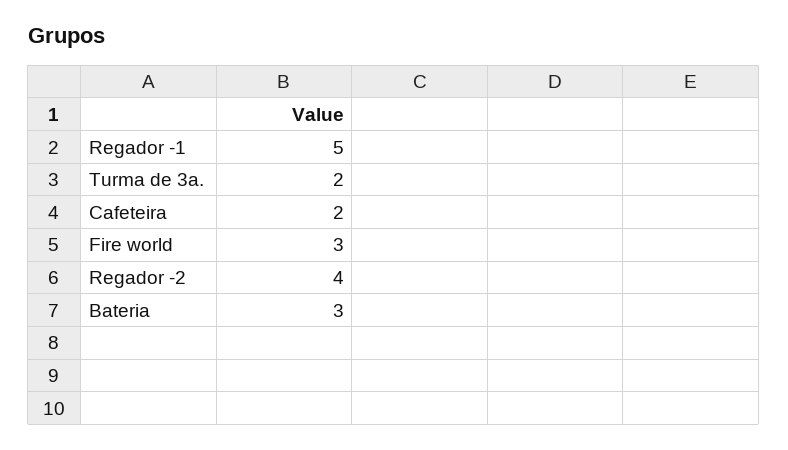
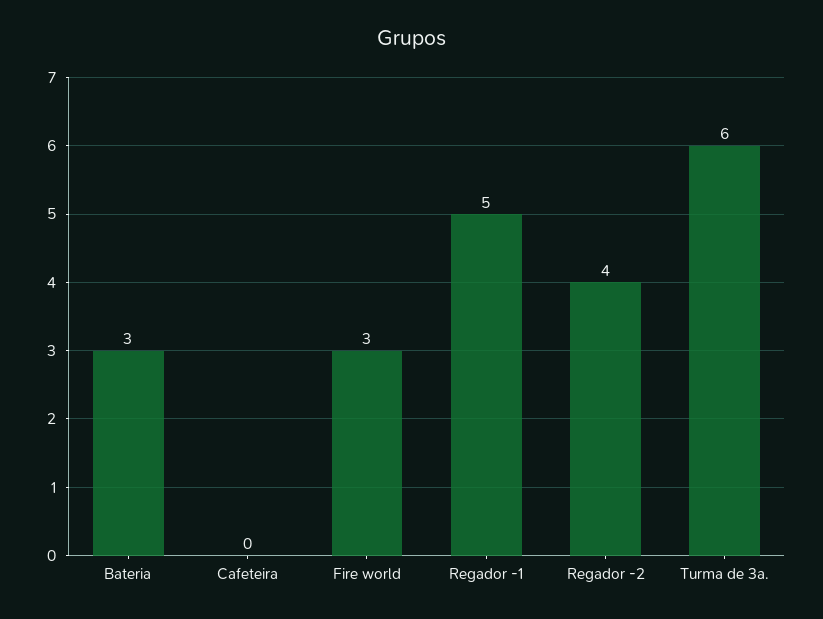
Turma de 3a.: 2 -> 6
Cafeteira: 2 -> 0

